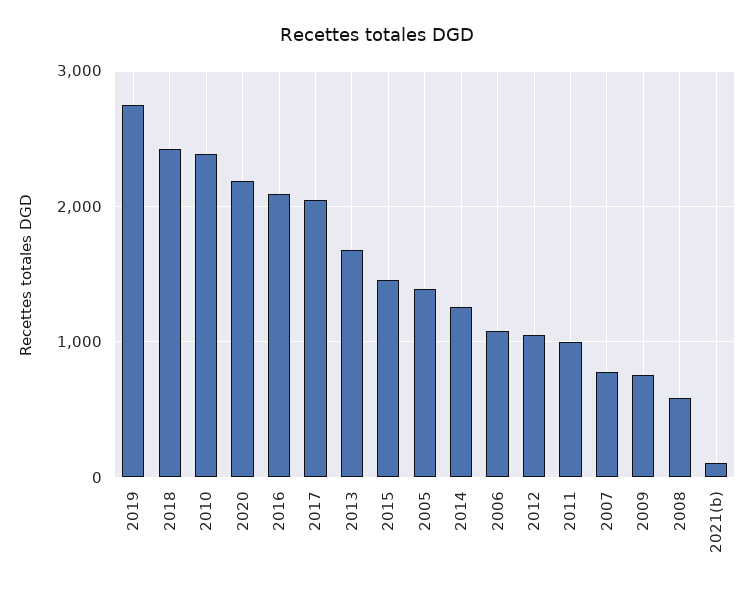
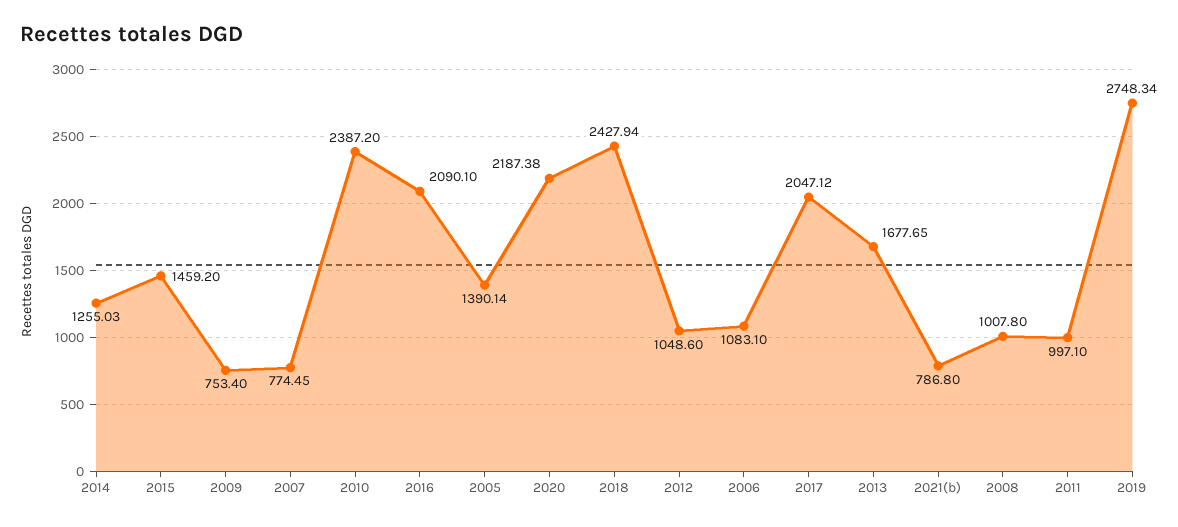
2008: 600 -> 1007.8
2021(b): 100 -> 786.8

